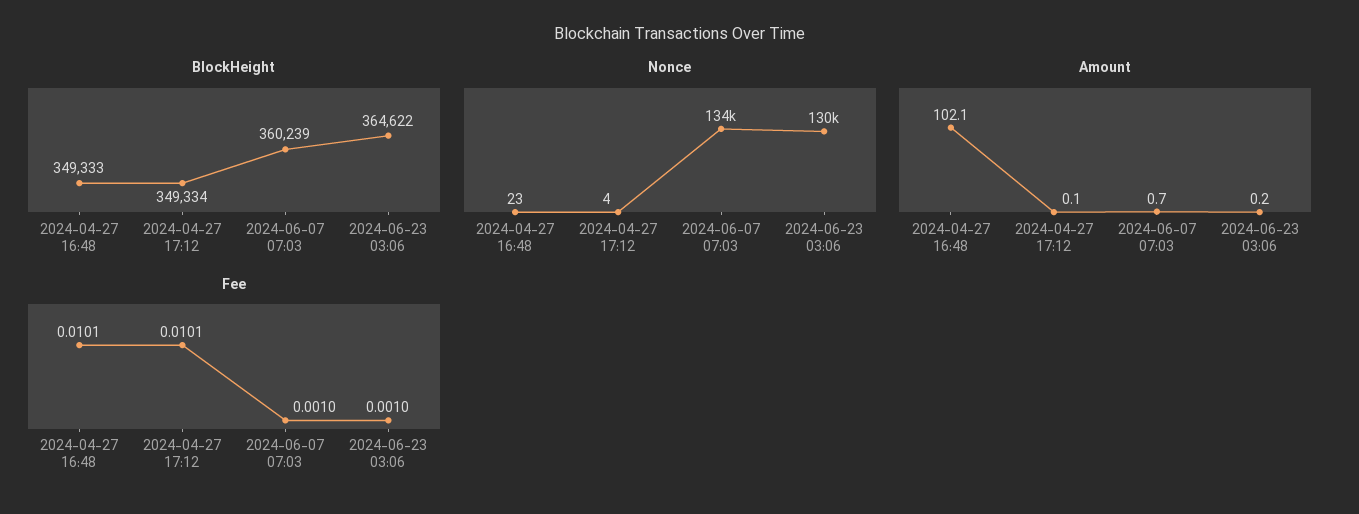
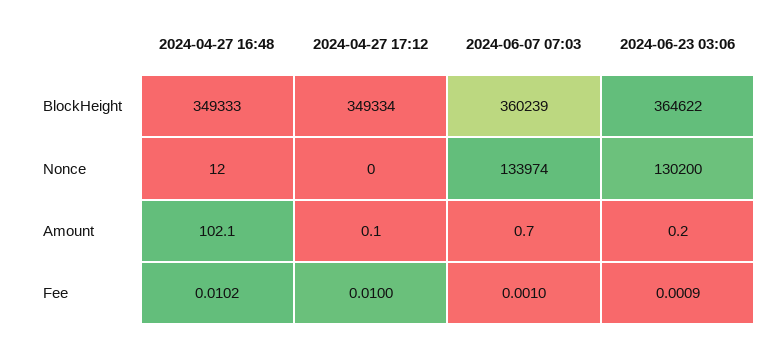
Nonce, 2024-04-27 16:48: 23 -> 12
Nonce, 2024-04-27 17:12: 4 -> 0
Fee, 2024-04-27 16:48: 0.0101 -> 0.0102
Fee, 2024-04-27 17:12: 0.0101 -> 0.01
Fee, 2024-06-23 03:06: 0.001 -> 0.0009

